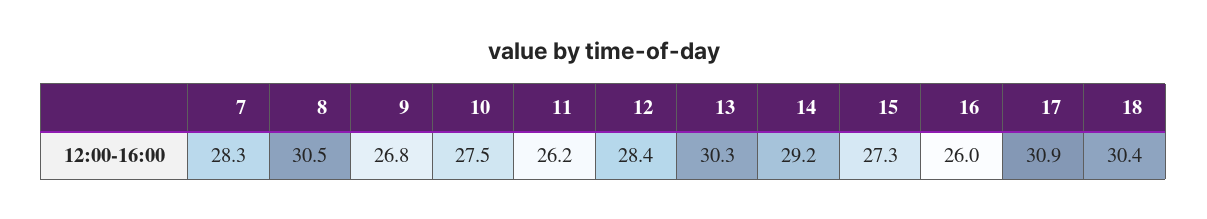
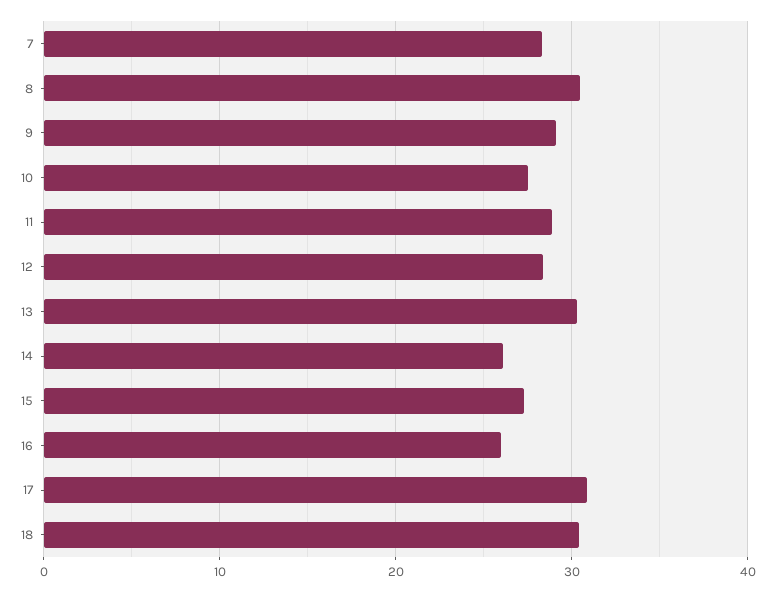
9: 26.8 -> 29
11: 26.2 -> 29
14: 29.2 -> 26

